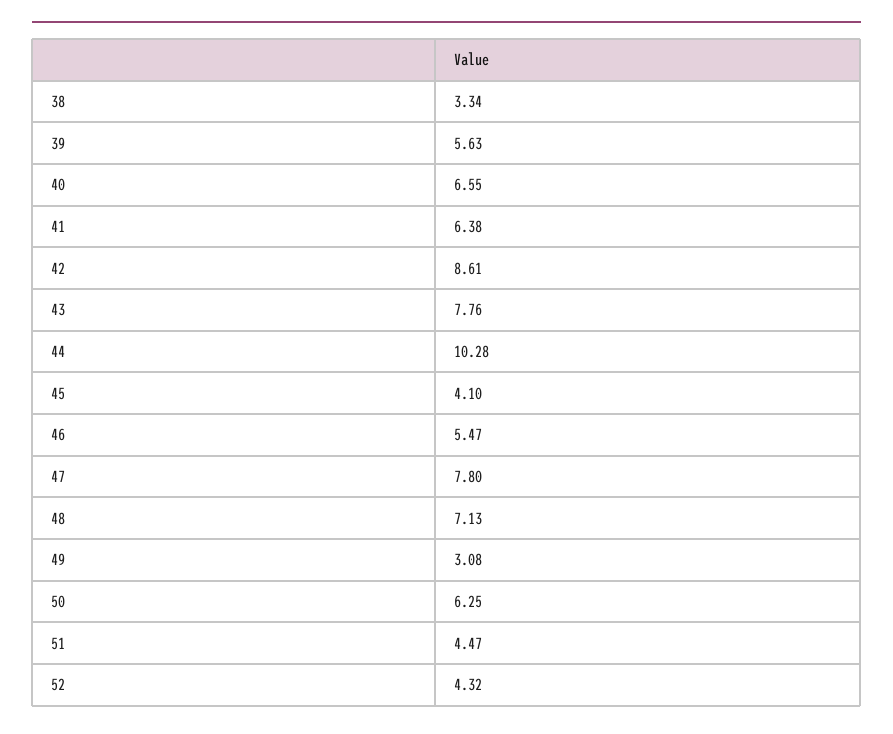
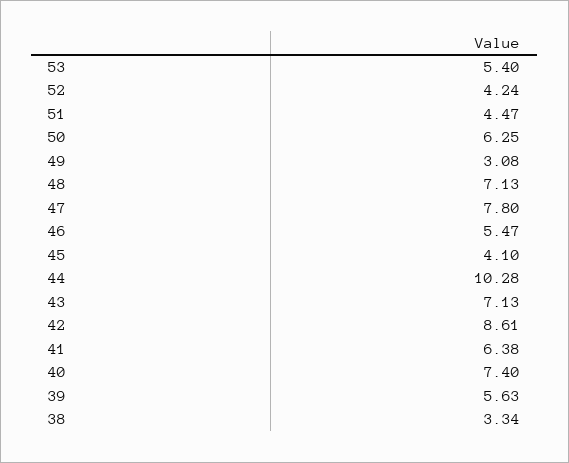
40: 6.55 -> 7.4
43: 7.76 -> 7.13
52: 4.32 -> 4.24
53: none -> 5.4

